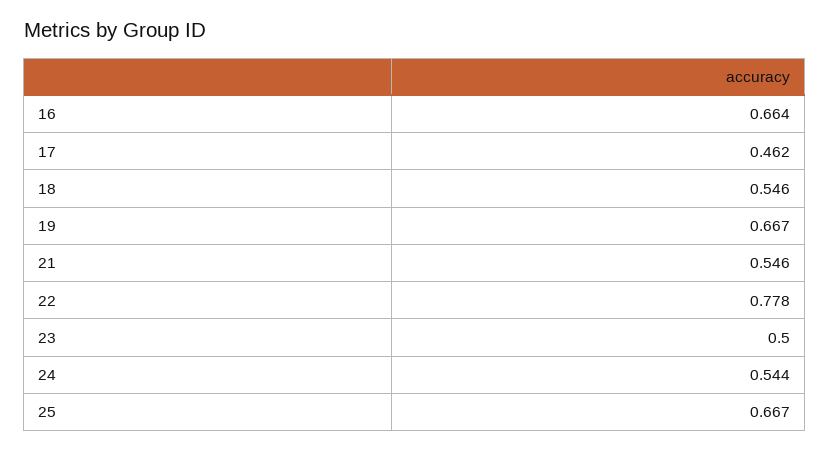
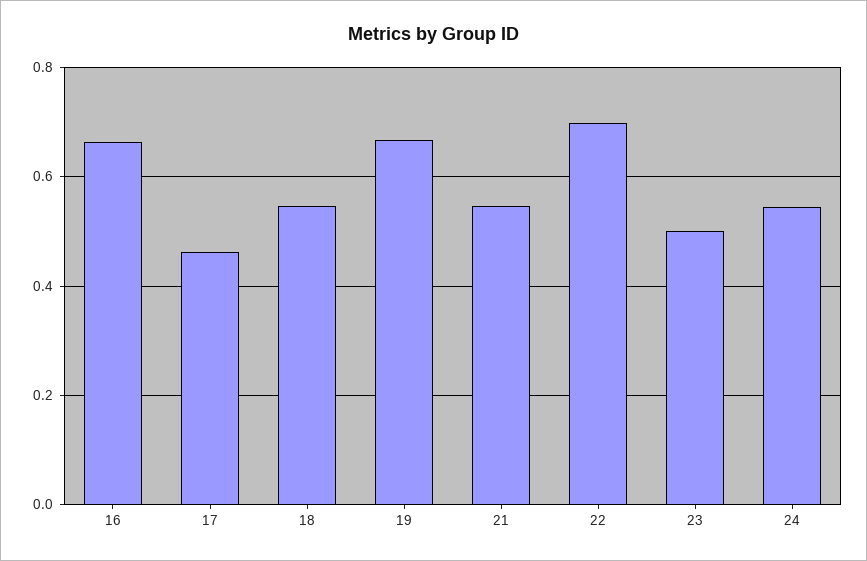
22: 0.778 -> 0.7
25: 0.667 -> none

